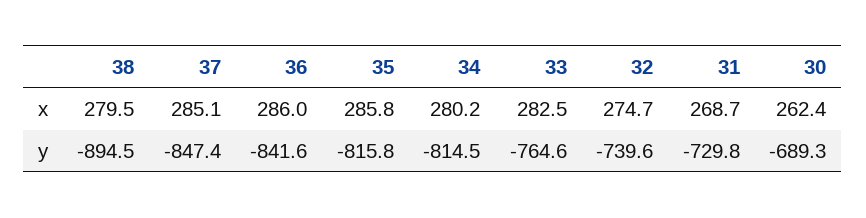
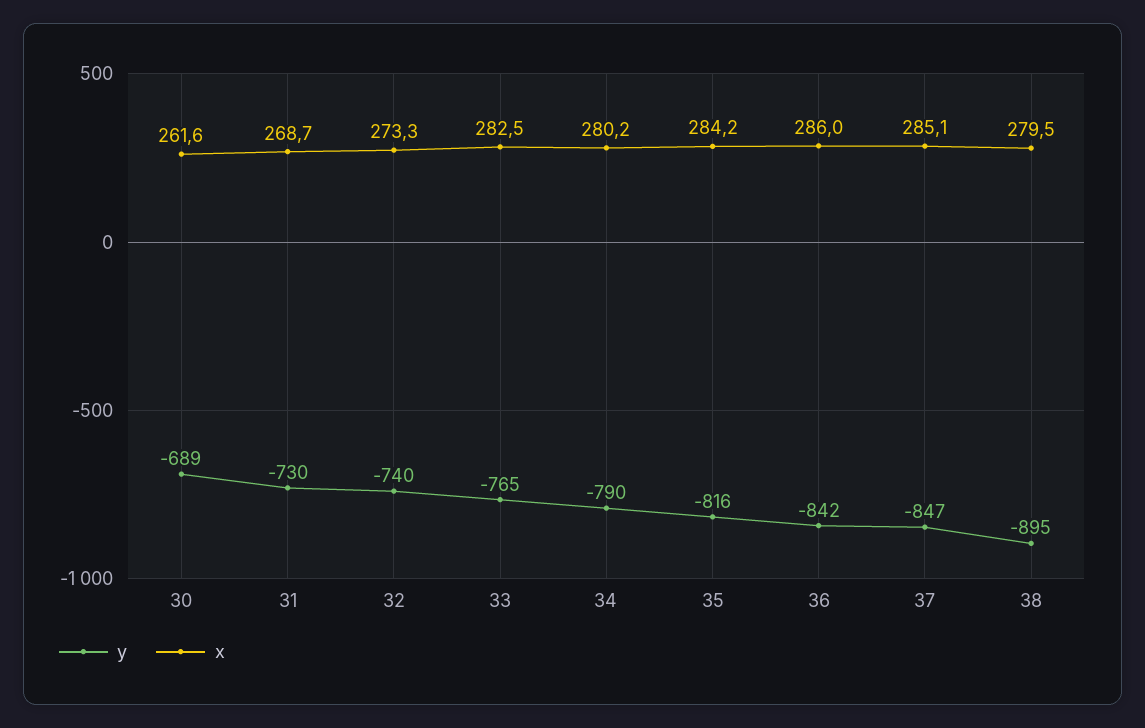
x, 35: 285.8 -> 284.2
x, 32: 274.7 -> 273.3
x, 30: 262.4 -> 261.6
y, 34: -814.5 -> -790

